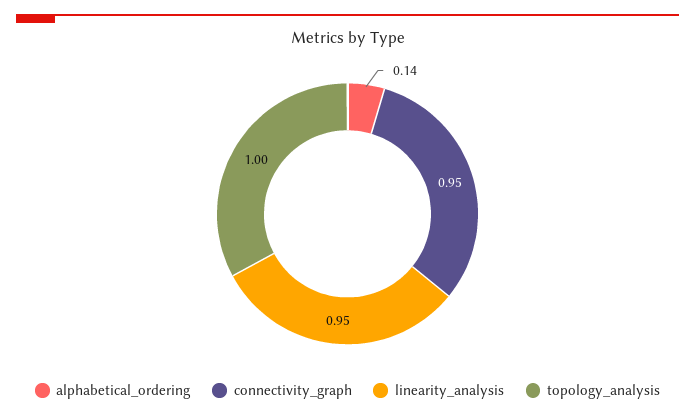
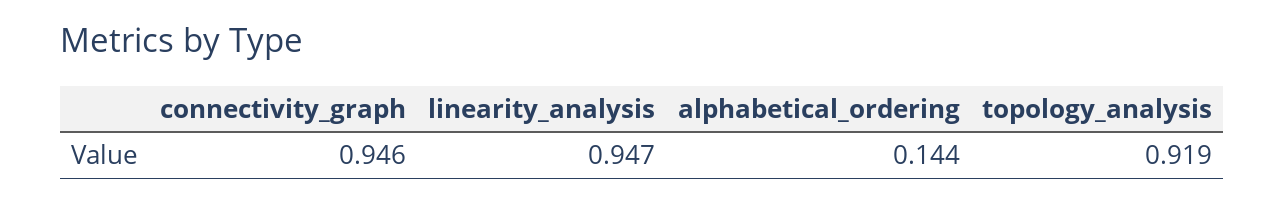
topology_analysis: 1 -> 0.919

